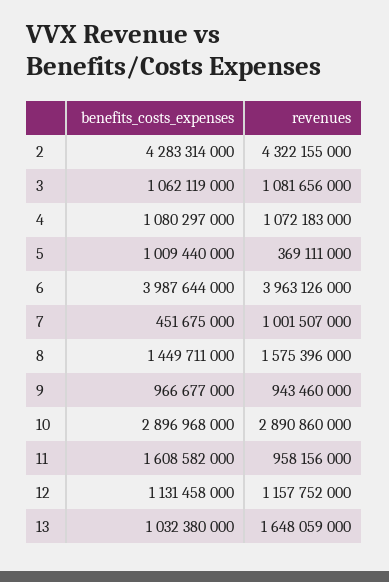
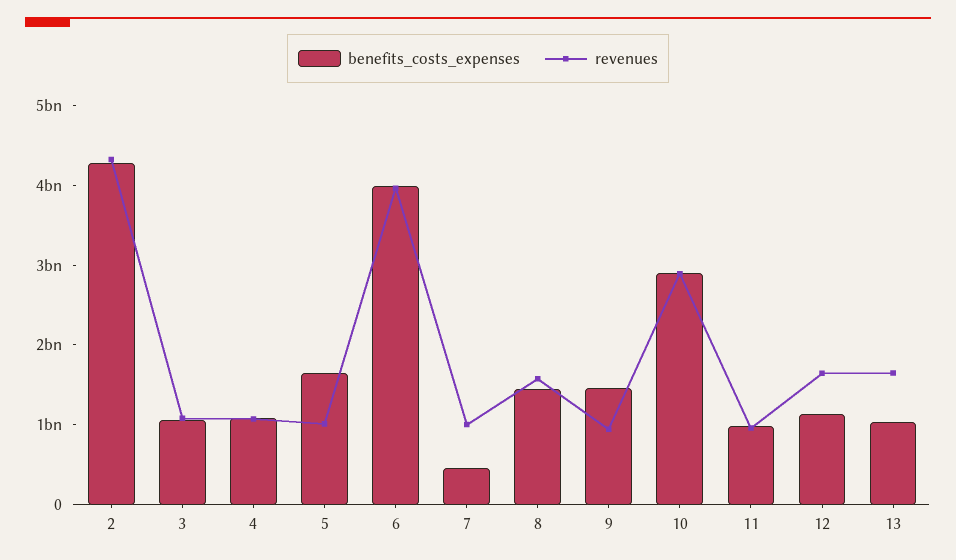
benefits_costs_expenses, 5: 1009440000 -> 1600000000
revenues, 5: 369111000 -> 1000000000
benefits_costs_expenses, 9: 966677000 -> 1400000000
benefits_costs_expenses, 11: 1608582000 -> 1000000000
revenues, 12: 1157752000 -> 1600000000

